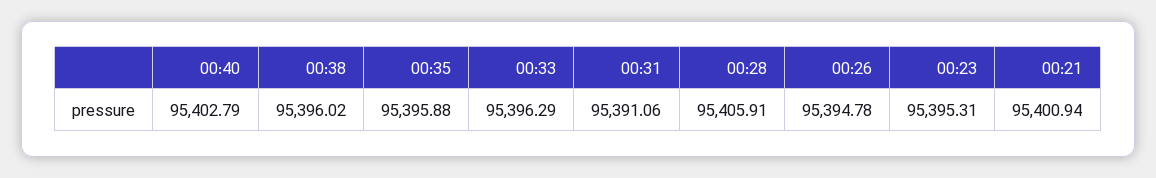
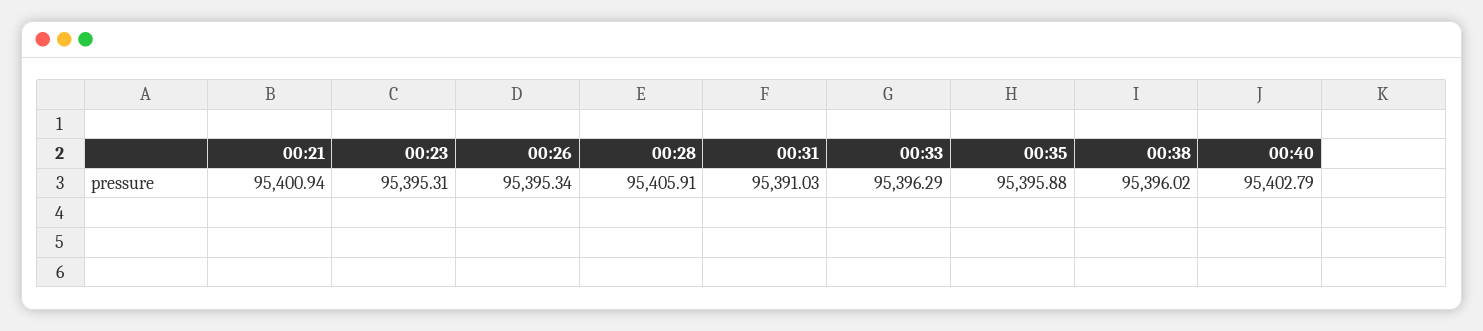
00:31: 95391.06 -> 95391.03
00:26: 95394.78 -> 95395.34

